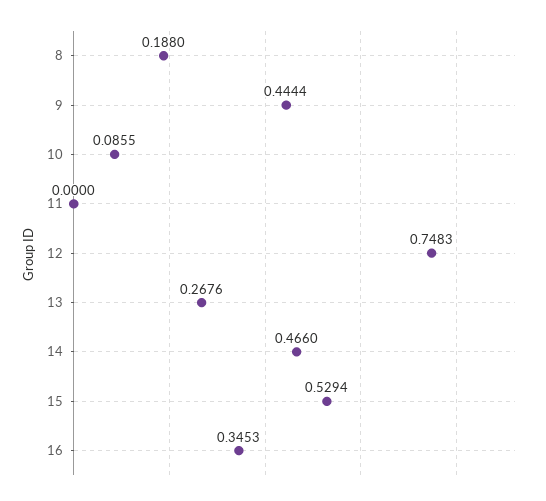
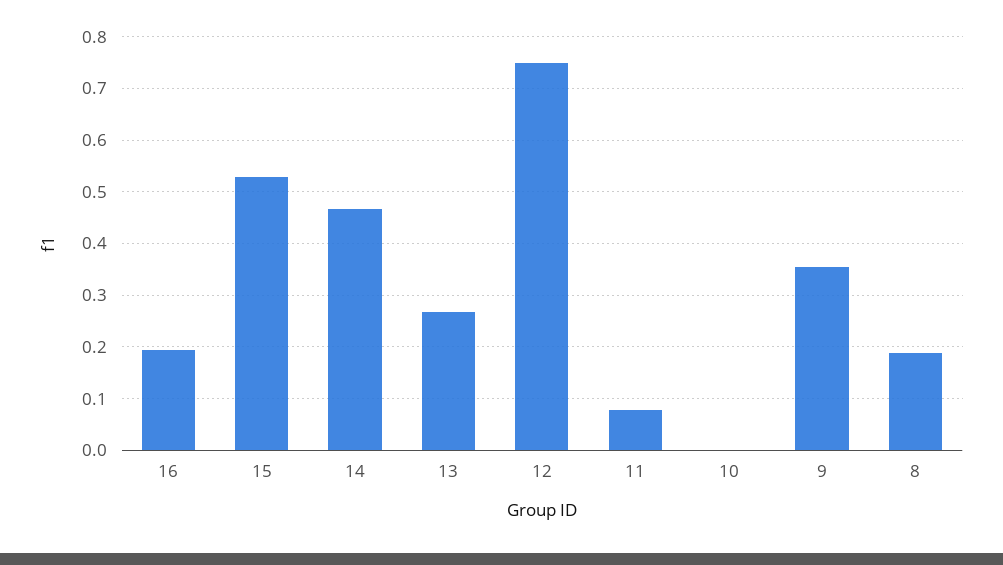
9: 0.4444 -> 0.36
10: 0.0855 -> 0
11: 0 -> 0.08
16: 0.3453 -> 0.2

